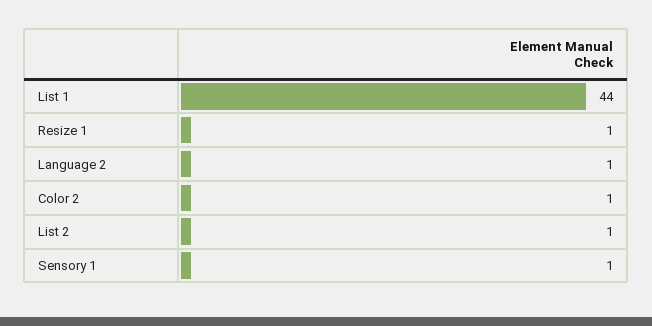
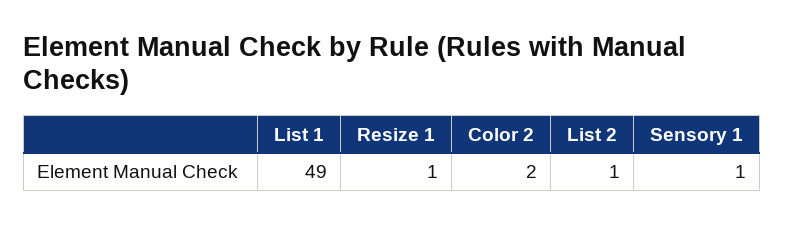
List 1: 44 -> 49
Language 2: 1 -> none
Color 2: 1 -> 2

